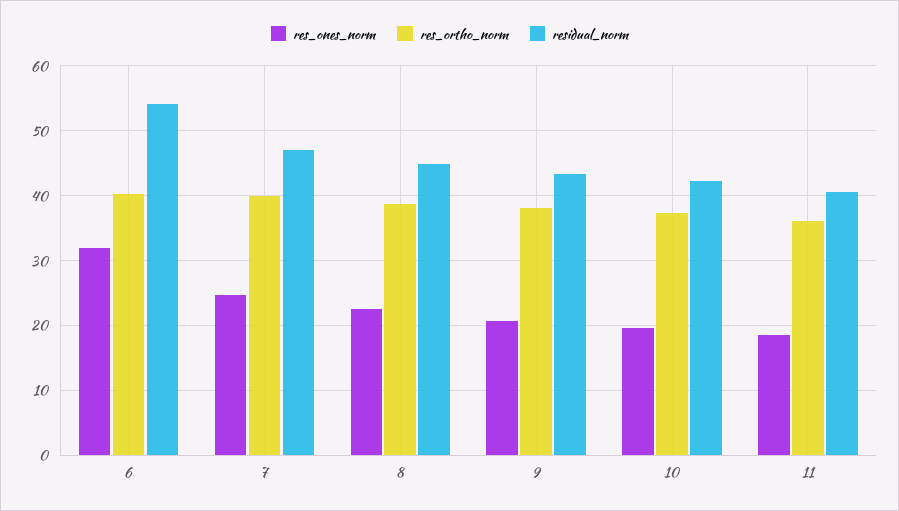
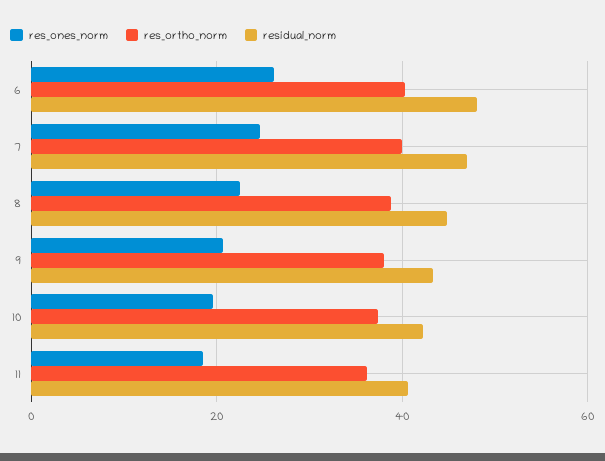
res_ones_norm, 6: 32 -> 26
residual_norm, 6: 54 -> 48

